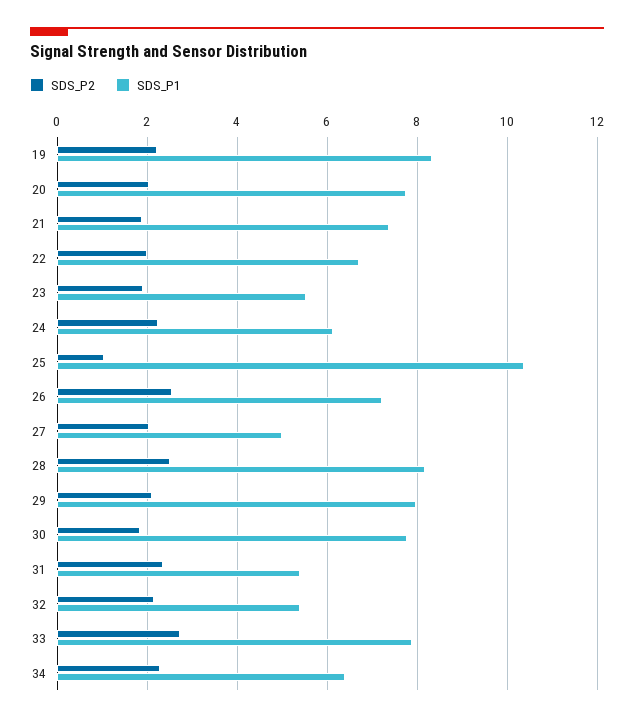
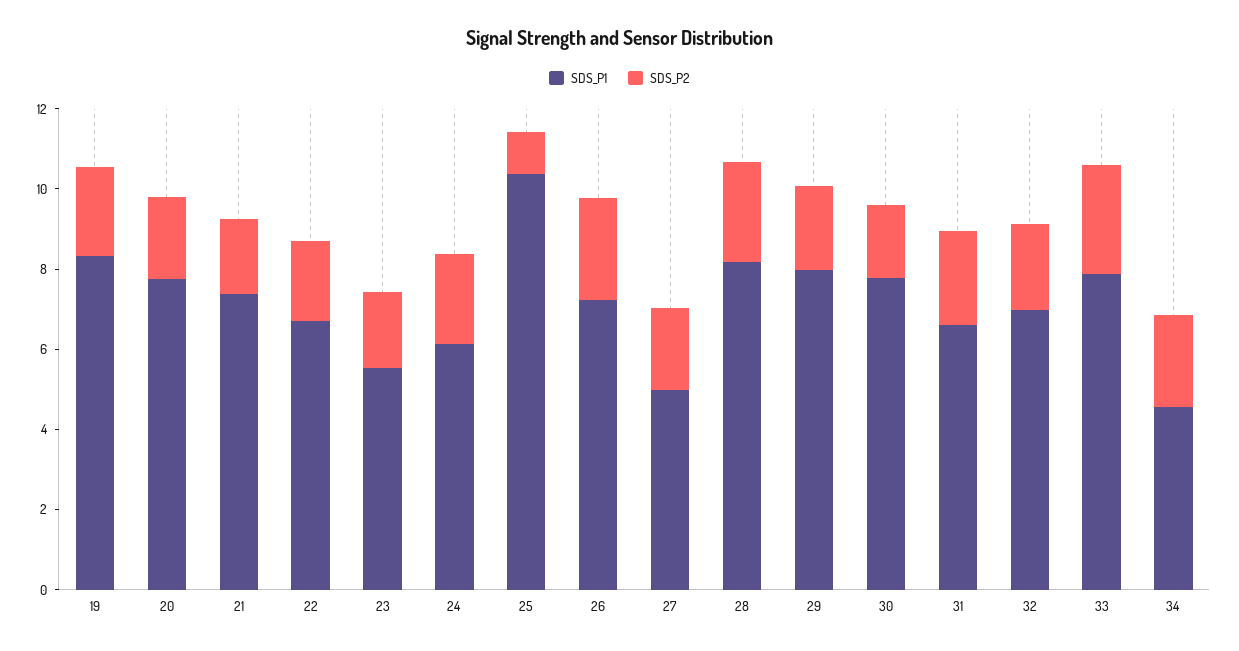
SDS_P1, 31: 5.4 -> 6.5
SDS_P1, 32: 5.4 -> 7
SDS_P1, 34: 6.4 -> 4.5

